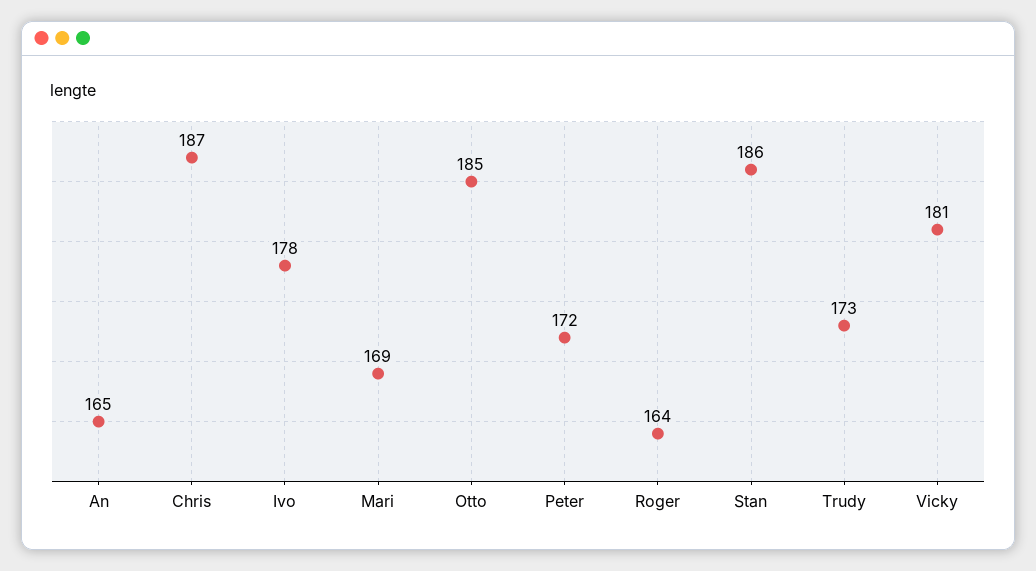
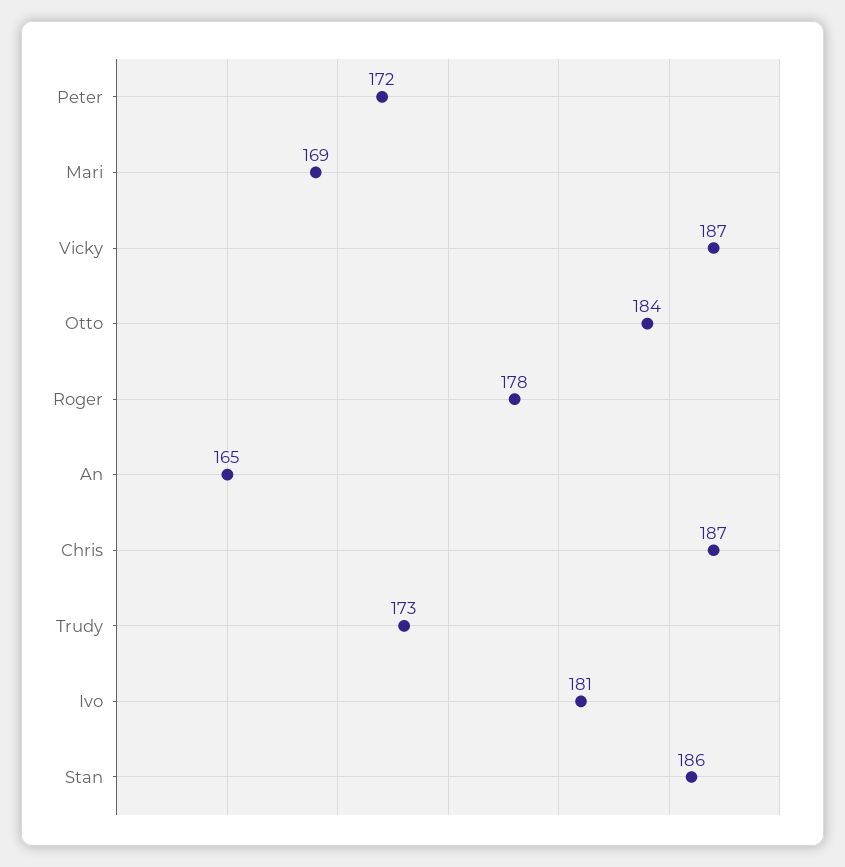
Ivo: 178 -> 181
Otto: 185 -> 184
Roger: 164 -> 178
Vicky: 181 -> 187

